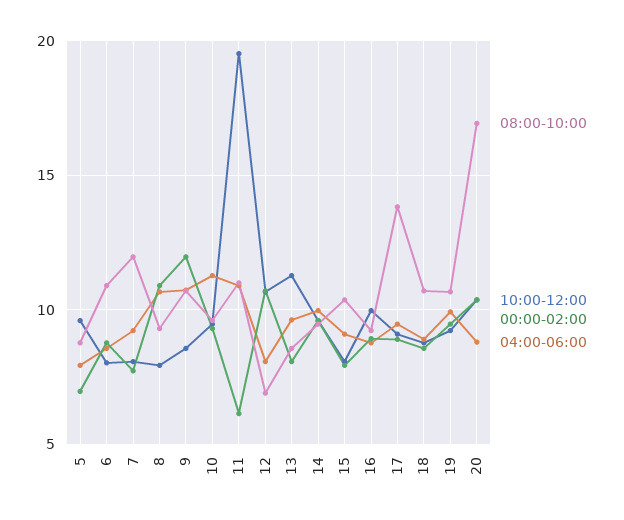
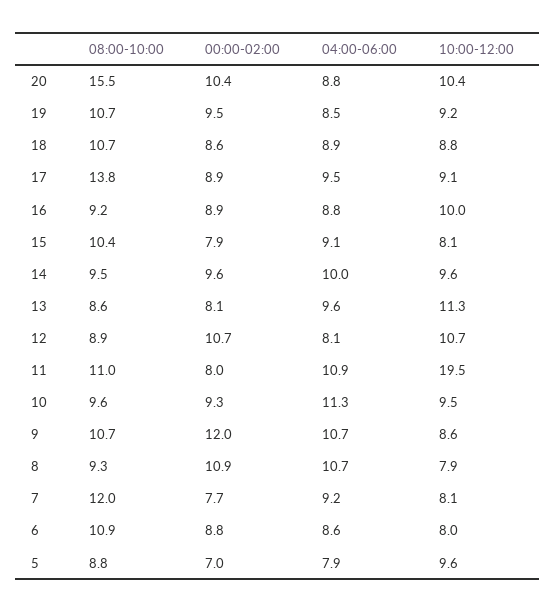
00:00-02:00, 11: 6 -> 8
08:00-10:00, 12: 7 -> 8.9
04:00-06:00, 19: 10 -> 8.5
08:00-10:00, 20: 17 -> 15.5

